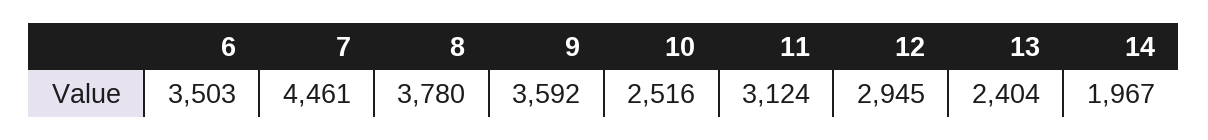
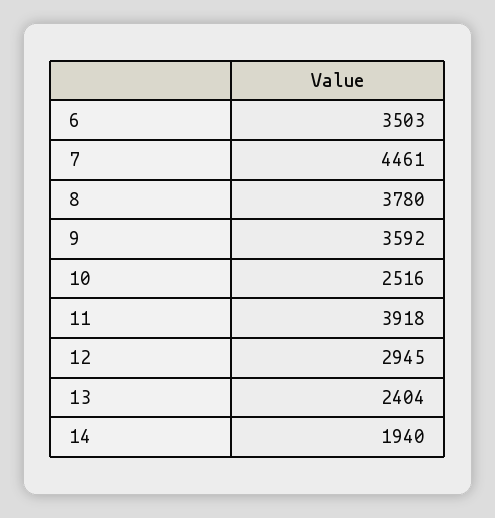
11: 3124 -> 3918
14: 1967 -> 1940

